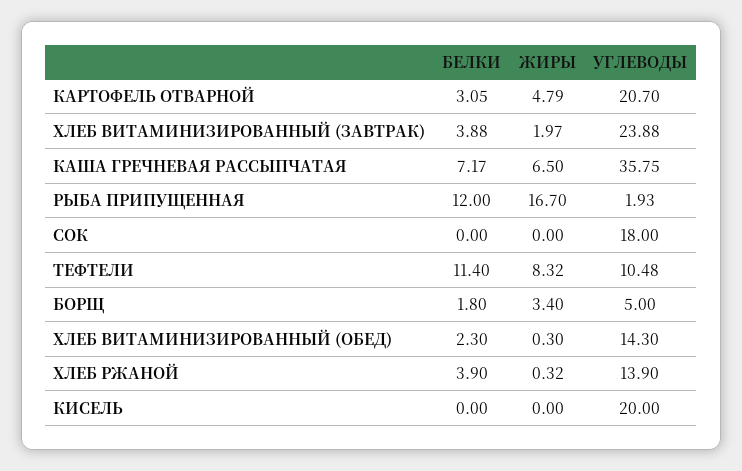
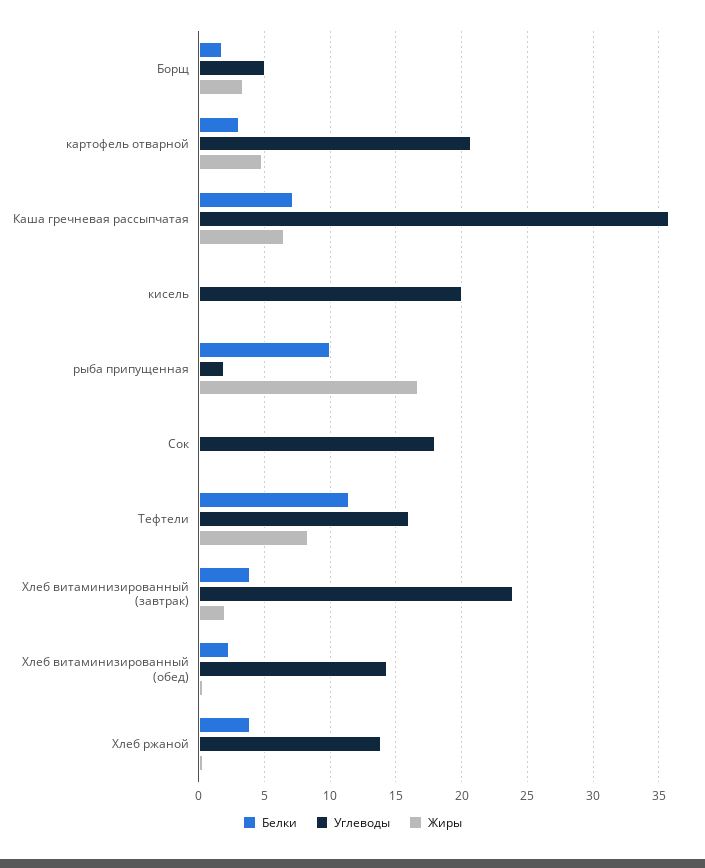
БЕЛКИ, РЫБА ПРИПУЩЕННАЯ: 12 -> 10
УГЛЕВОДЫ, ТЕФТЕЛИ: 10.48 -> 16

